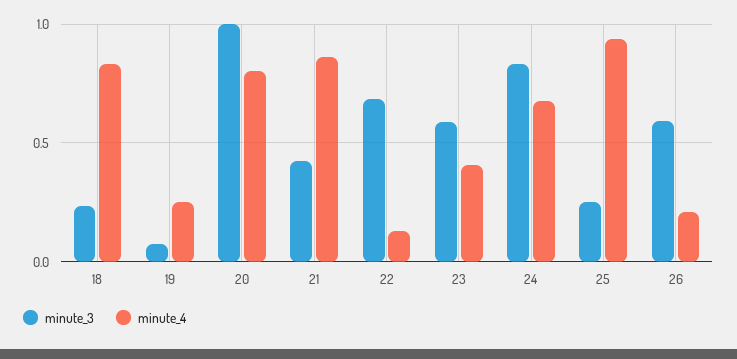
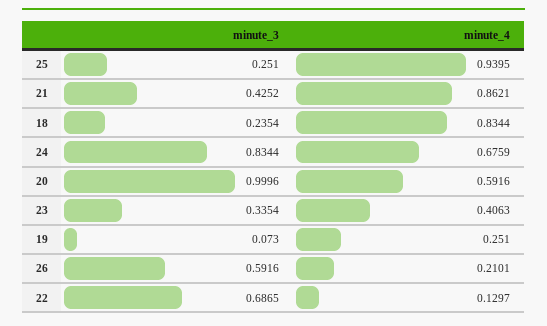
minute_4, 20: 0.8 -> 0.5916
minute_3, 23: 0.6 -> 0.3354

